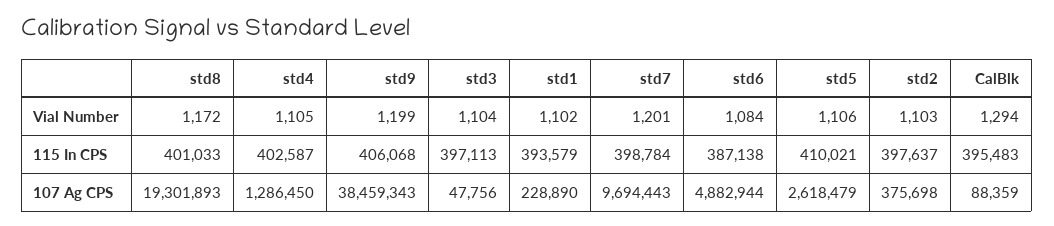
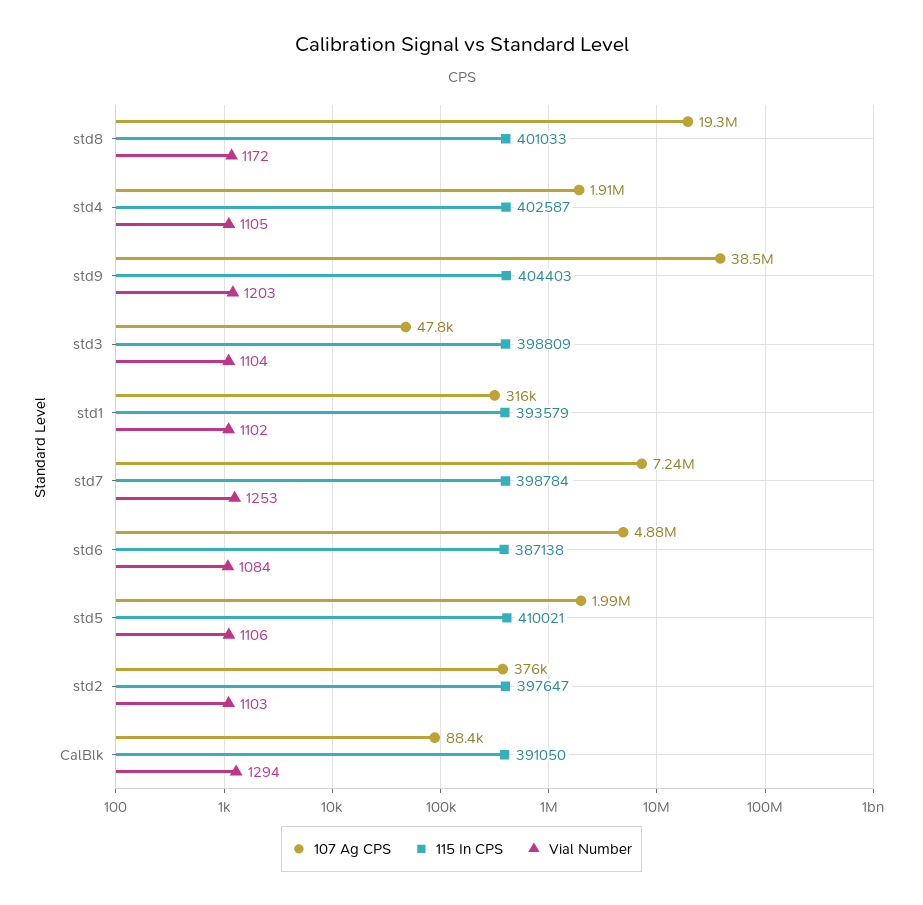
Vial Number, std9: 1199 -> 1203
Vial Number, std7: 1201 -> 1253
115 In CPS, std9: 406068 -> 404403
115 In CPS, std3: 397113 -> 398809
115 In CPS, std2: 397637 -> 397647
115 In CPS, CalBlk: 395483 -> 391050
107 Ag CPS, std4: 1286450 -> 1910000
107 Ag CPS, std1: 228890 -> 316000
107 Ag CPS, std7: 9694443 -> 7240000
107 Ag CPS, std5: 2618479 -> 1990000

